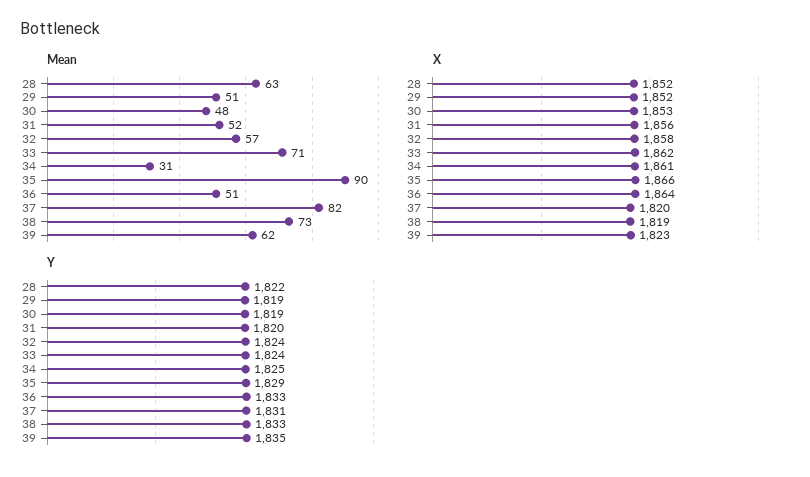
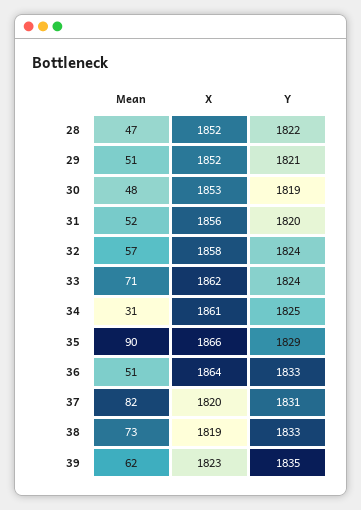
Mean, 28: 63 -> 47
Y, 29: 1819 -> 1821

